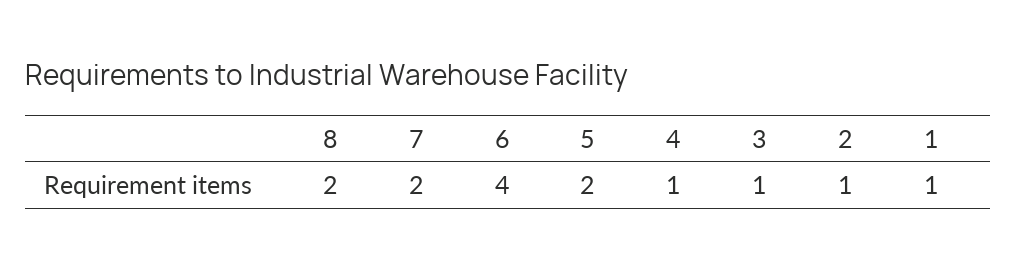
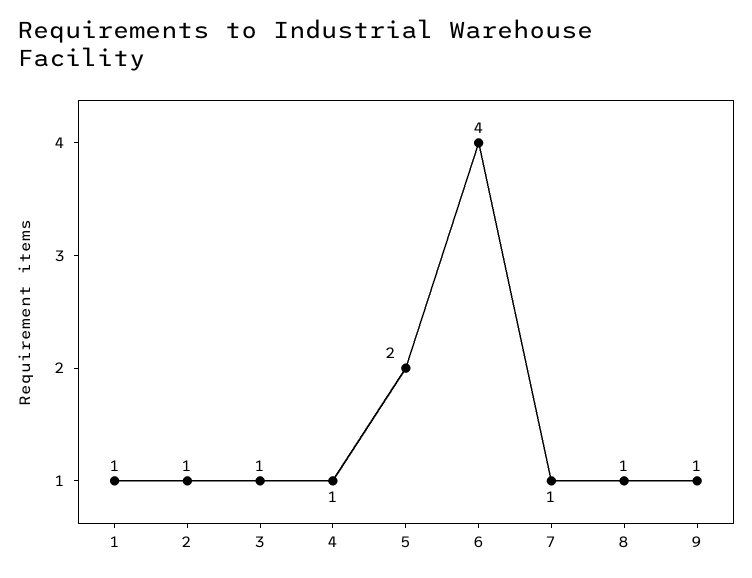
8: 2 -> 1
7: 2 -> 1
9: none -> 1

